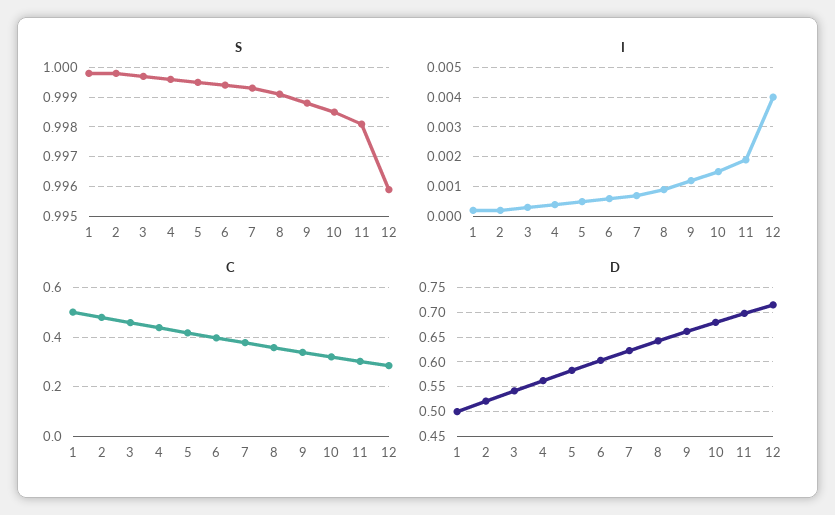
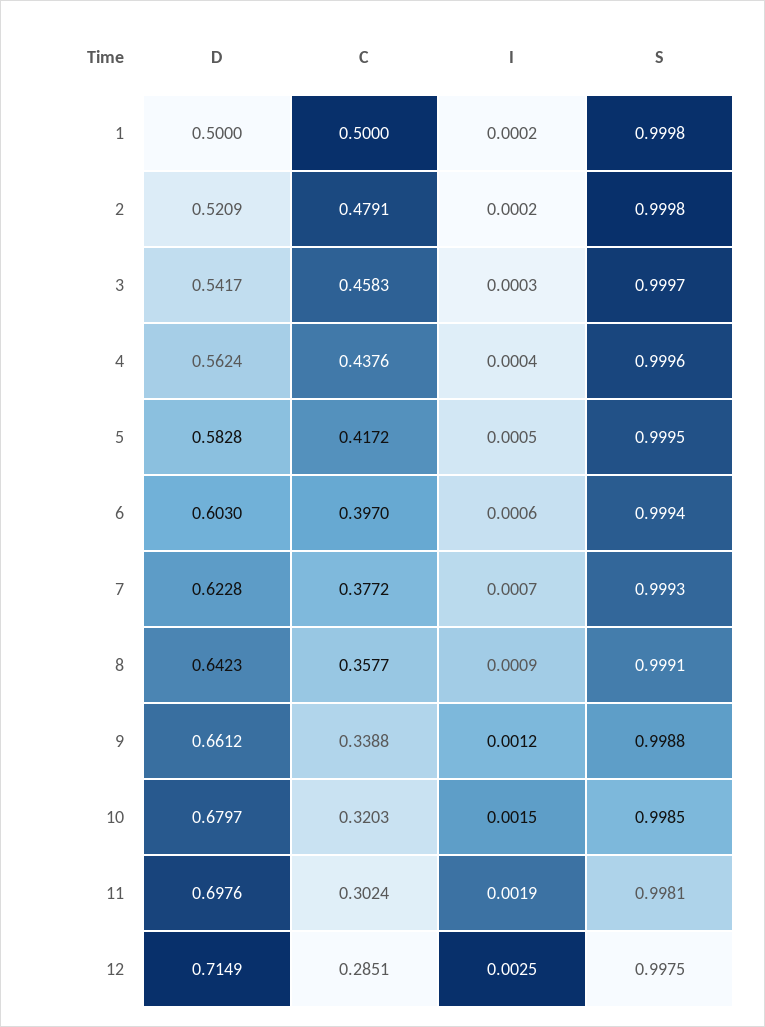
S, 12: 0.996 -> 0.9975
I, 12: 0.004 -> 0.0025

